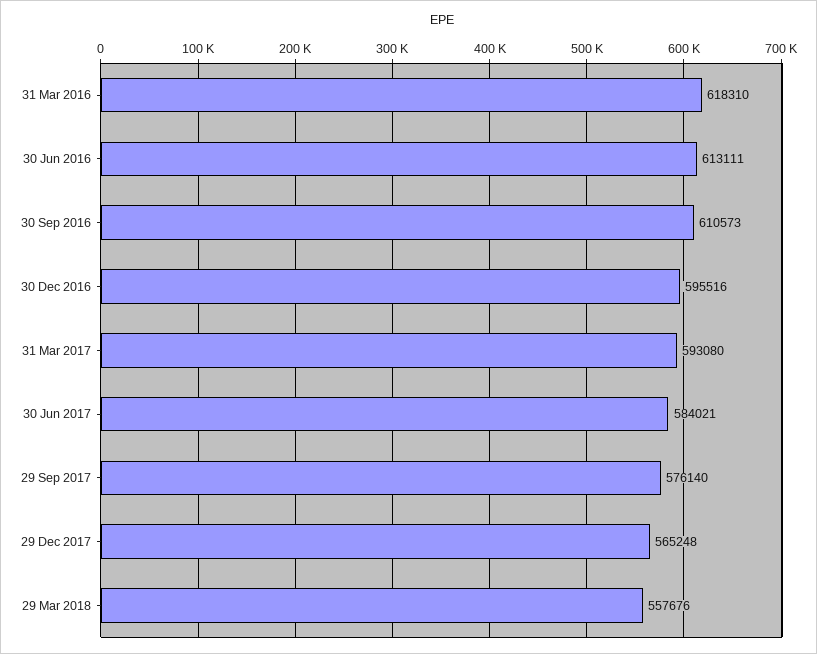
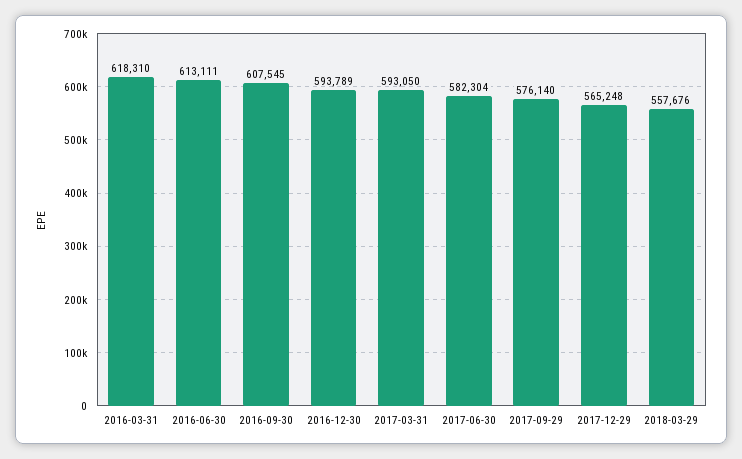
30 Sep 2016: 610573 -> 607545
30 Dec 2016: 595516 -> 593789
31 Mar 2017: 593080 -> 593050
30 Jun 2017: 584021 -> 582304

